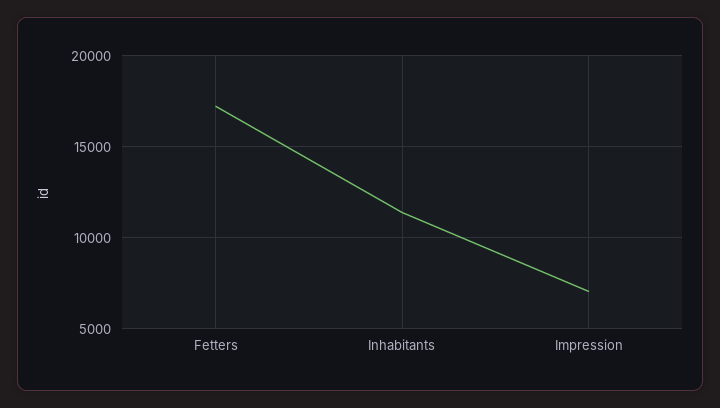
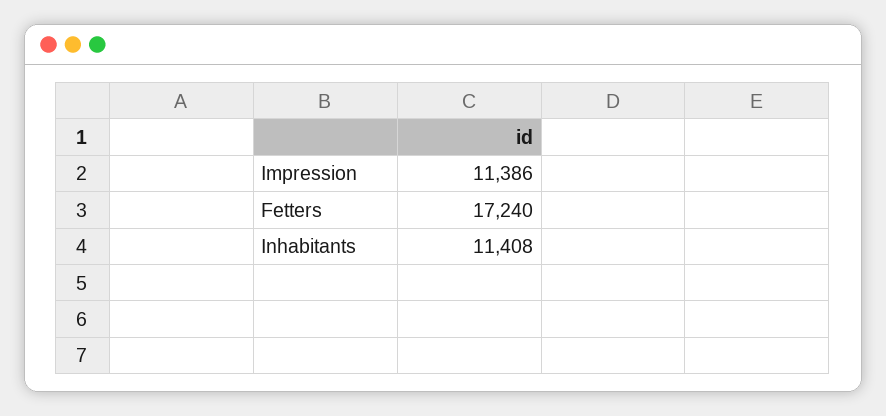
Impression: 7000 -> 11386

